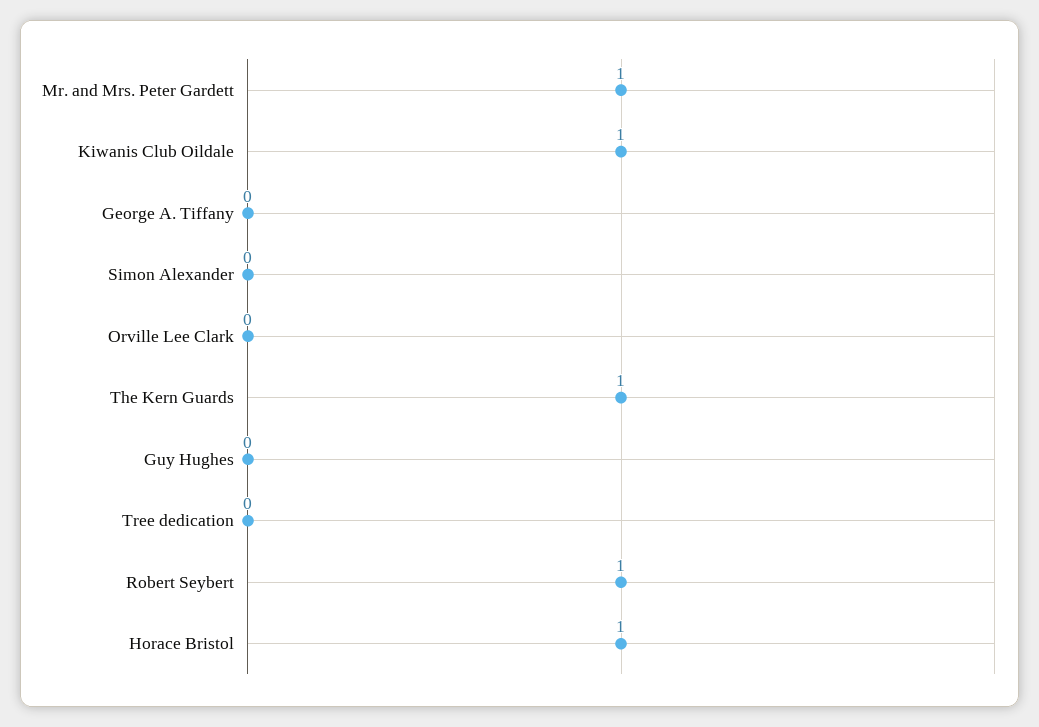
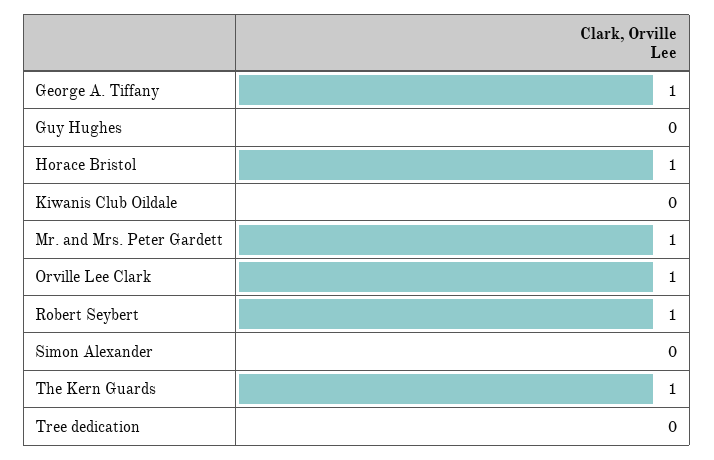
Kiwanis Club Oildale: 1 -> 0
George A. Tiffany: 0 -> 1
Orville Lee Clark: 0 -> 1

